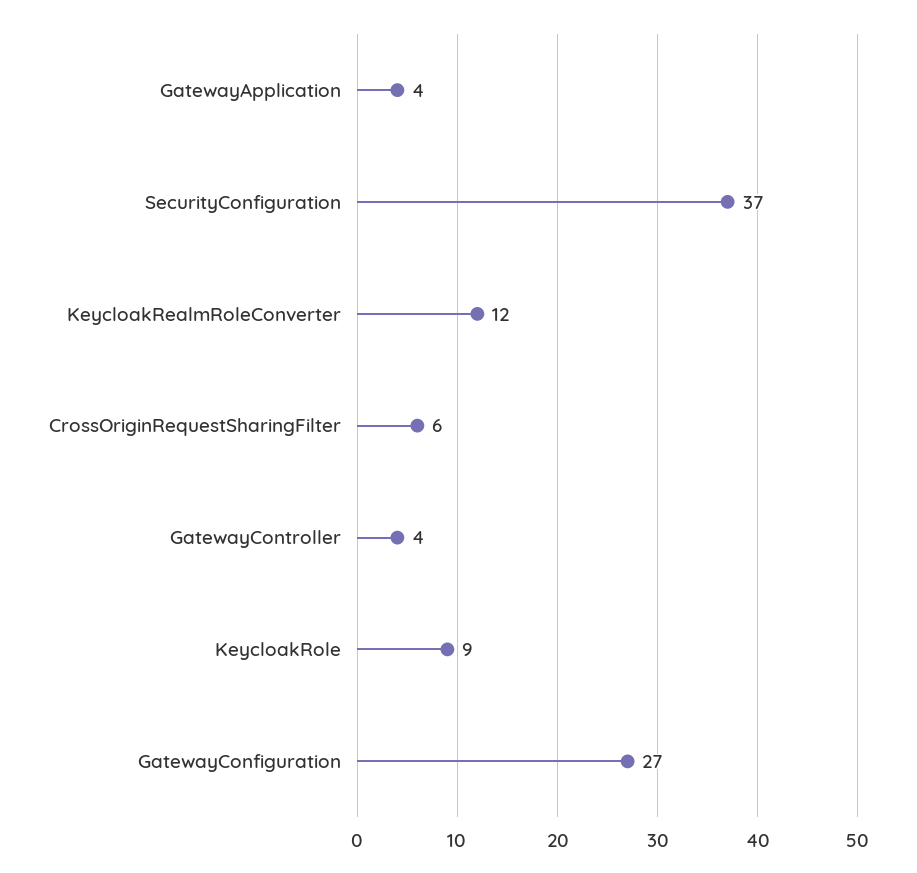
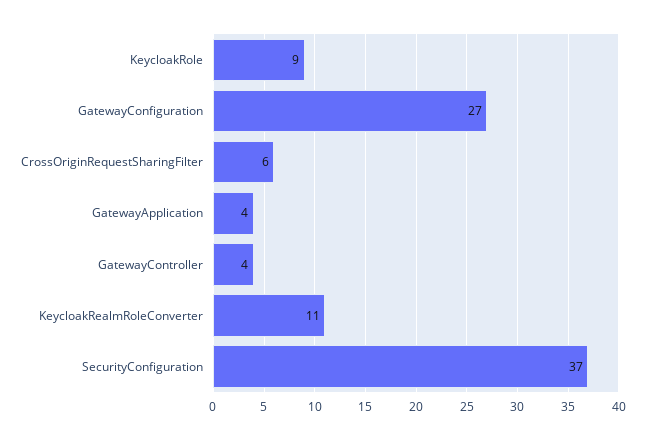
KeycloakRealmRoleConverter: 12 -> 11

